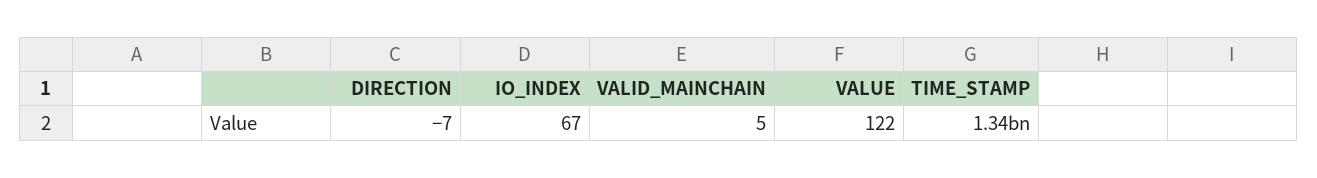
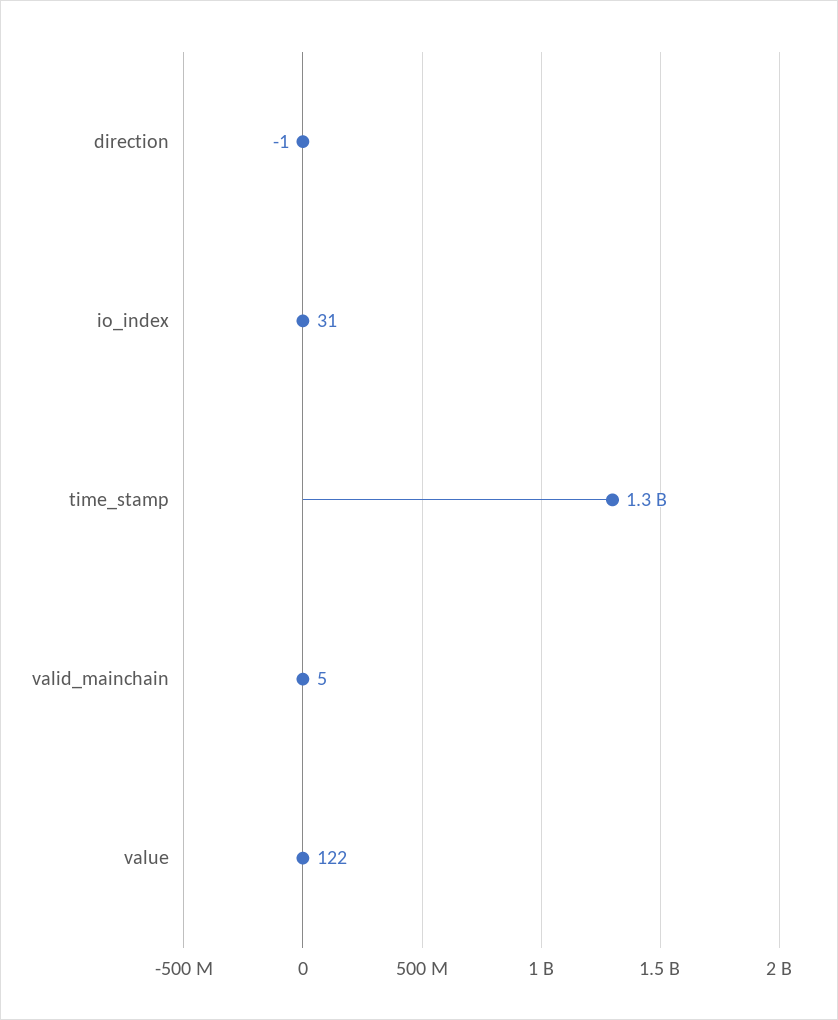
DIRECTION: -7 -> -1
IO_INDEX: 67 -> 31

